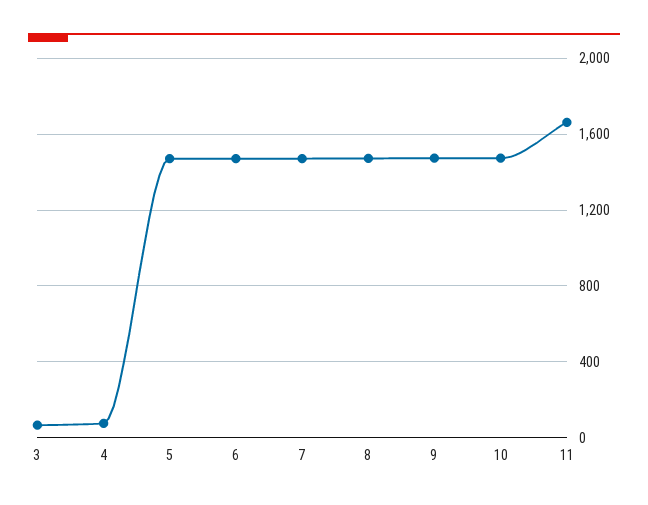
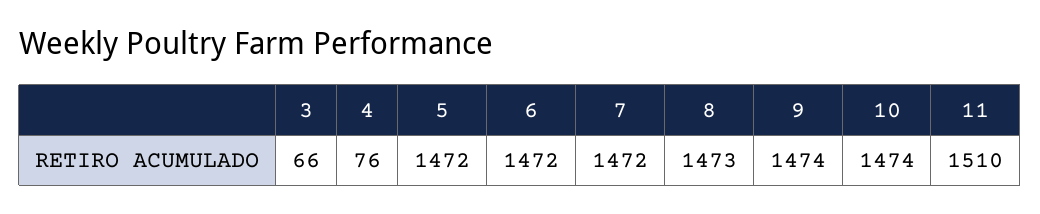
11: 1650 -> 1510

